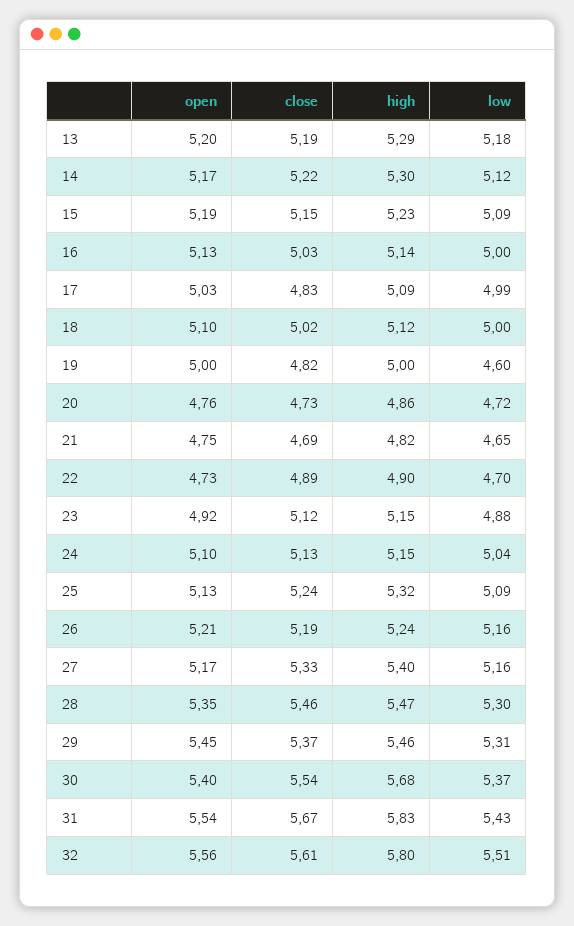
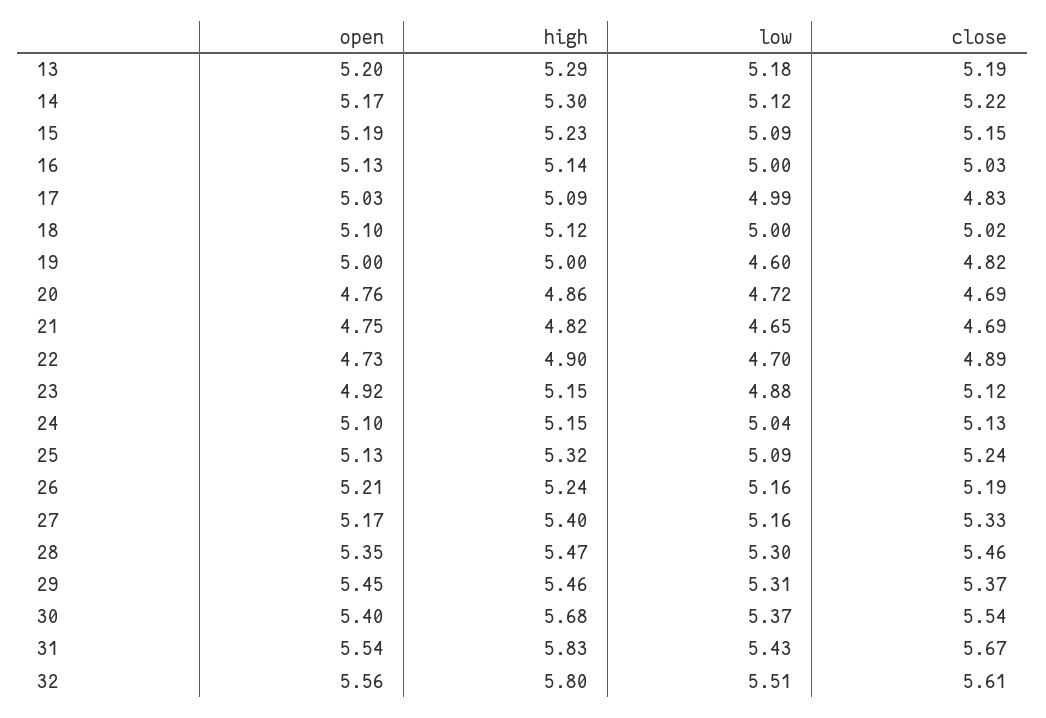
close, 20: 4.73 -> 4.69

